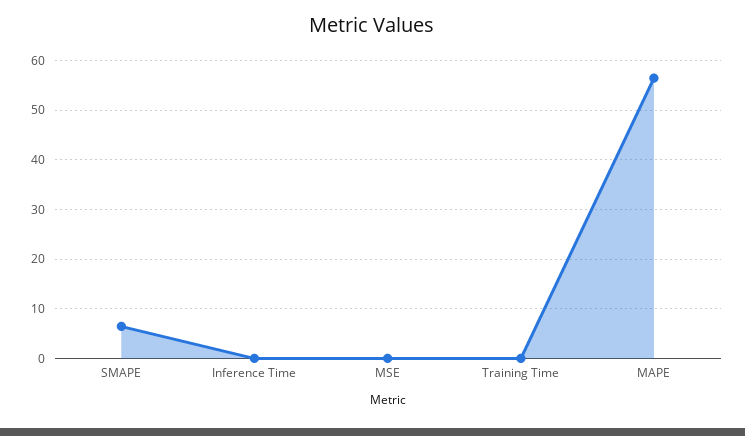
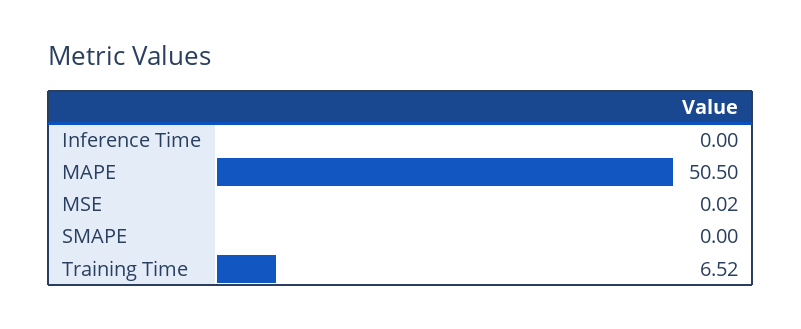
SMAPE: 6 -> 0
Training Time: 0 -> 6.52
MAPE: 56 -> 50.5

